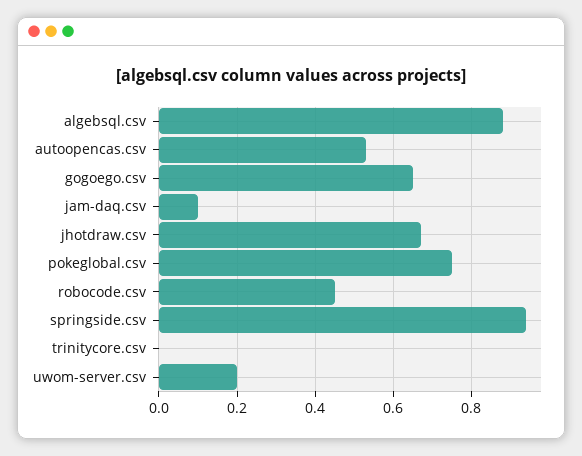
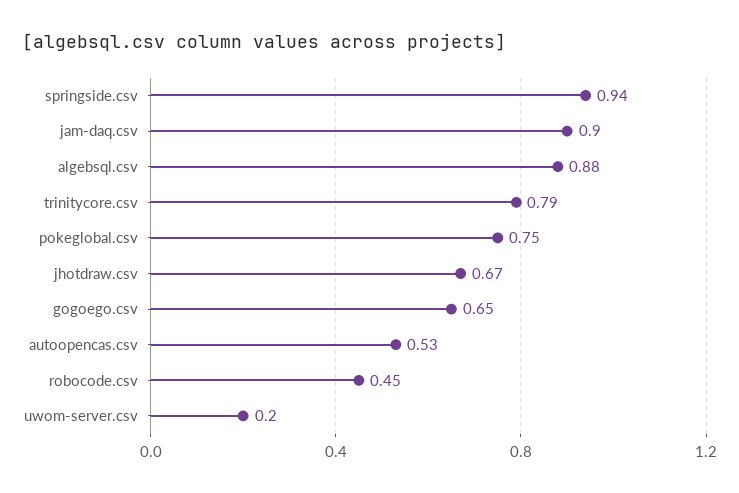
jam-daq.csv: 0.1 -> 0.9
trinitycore.csv: 0 -> 0.79

